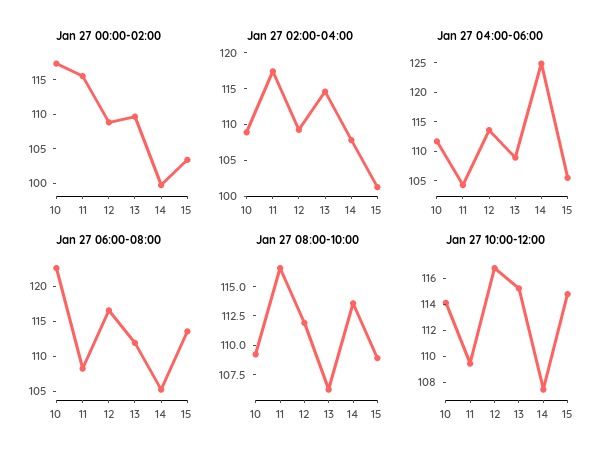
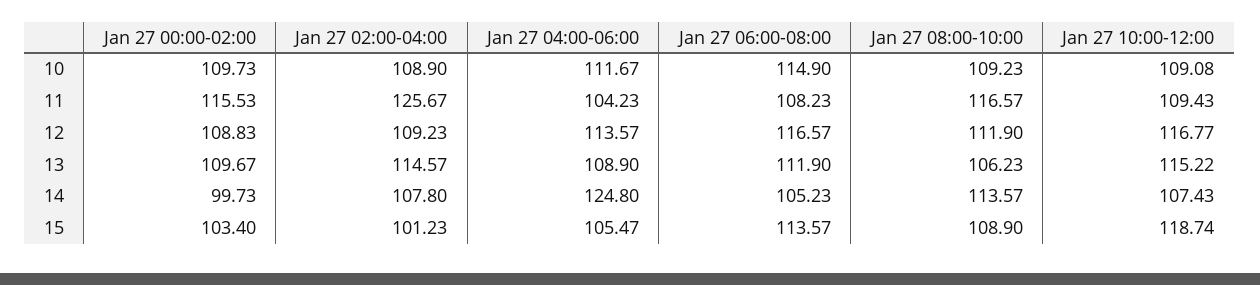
Jan 27 00:00-02:00, 10: 117.5 -> 109.73
Jan 27 02:00-04:00, 11: 117.5 -> 125.67
Jan 27 06:00-08:00, 10: 122.5 -> 114.9
Jan 27 10:00-12:00, 10: 114 -> 109.08
Jan 27 10:00-12:00, 15: 115 -> 118.74

